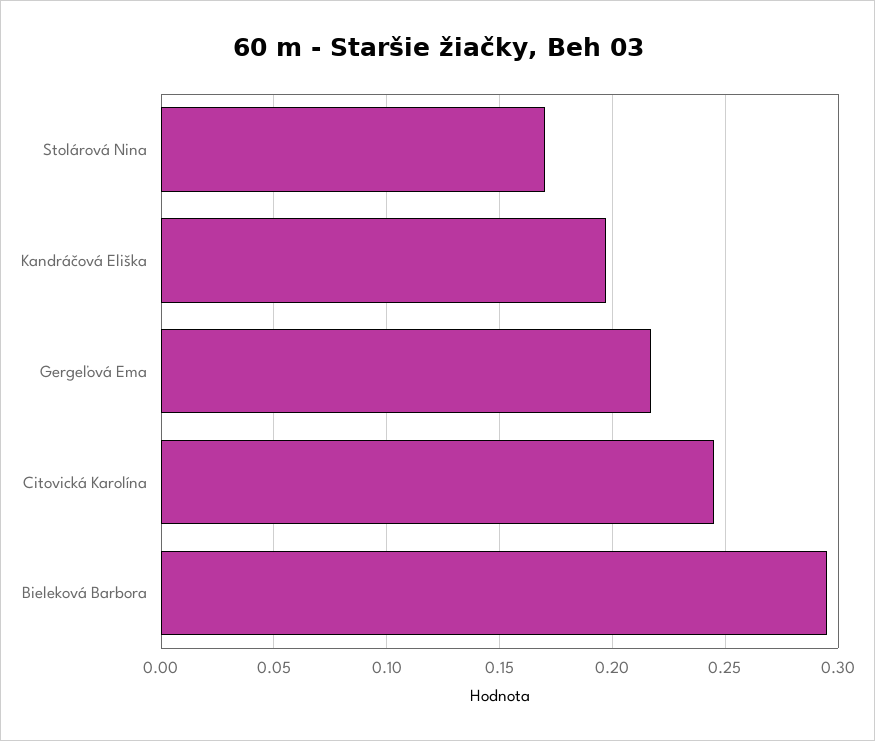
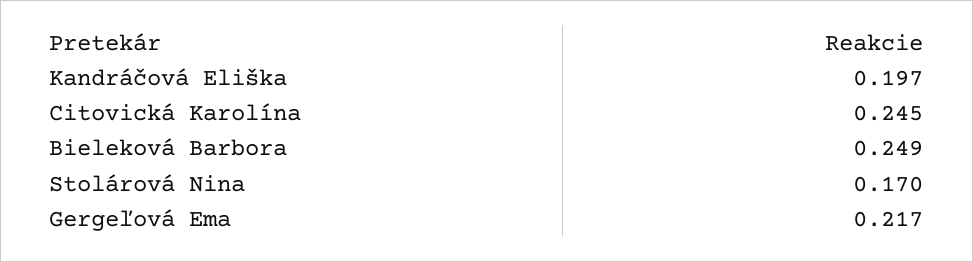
Bieleková Barbora: 0.295 -> 0.249

